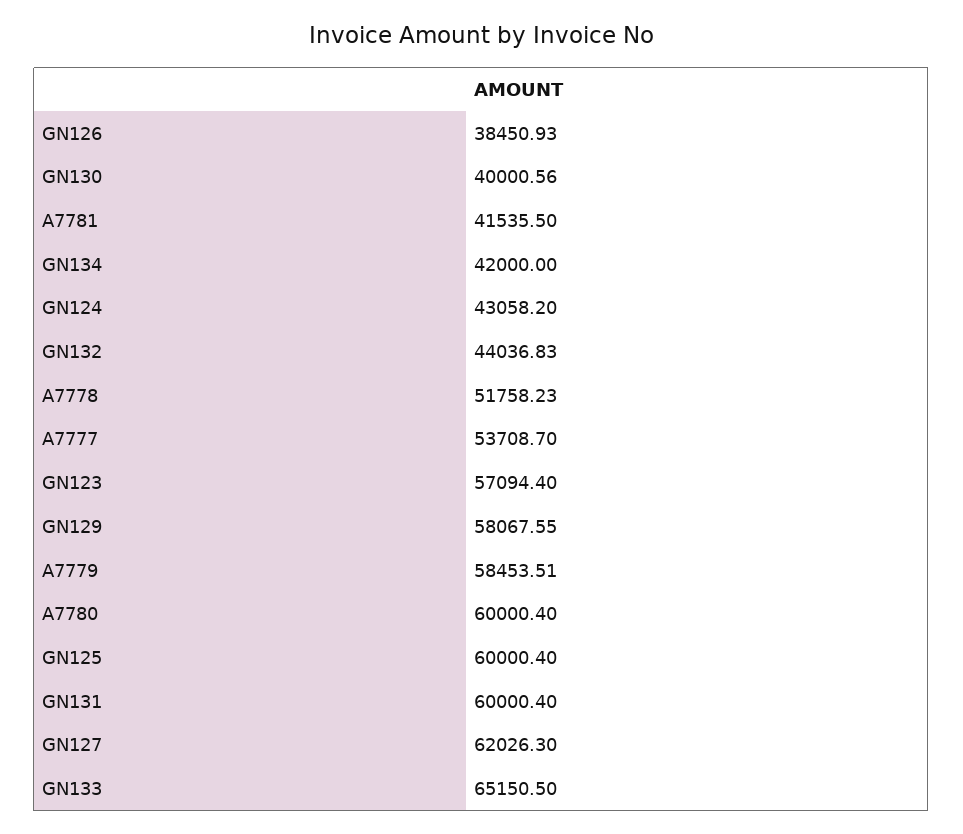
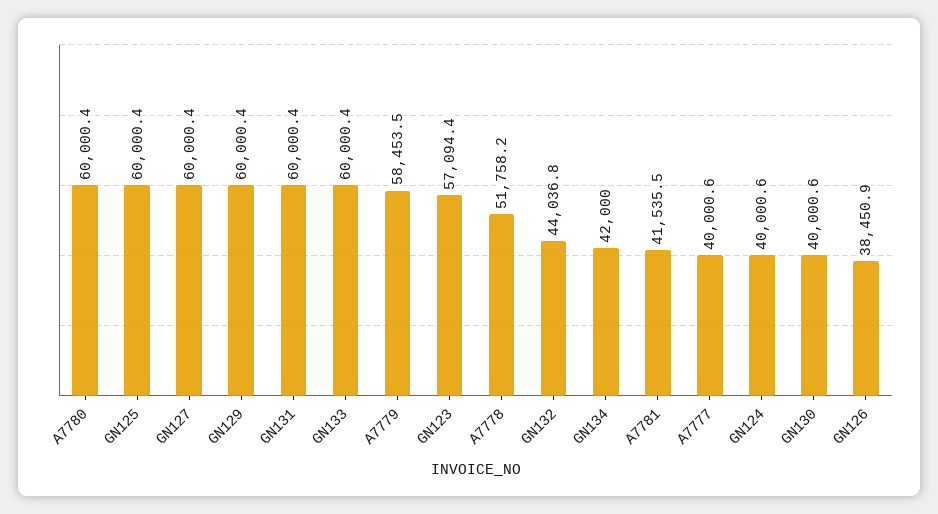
GN124: 43058.2 -> 40000.6
A7777: 53708.7 -> 40000.6
GN129: 58067.55 -> 60000.4
GN127: 62026.3 -> 60000.4
GN133: 65150.5 -> 60000.4

